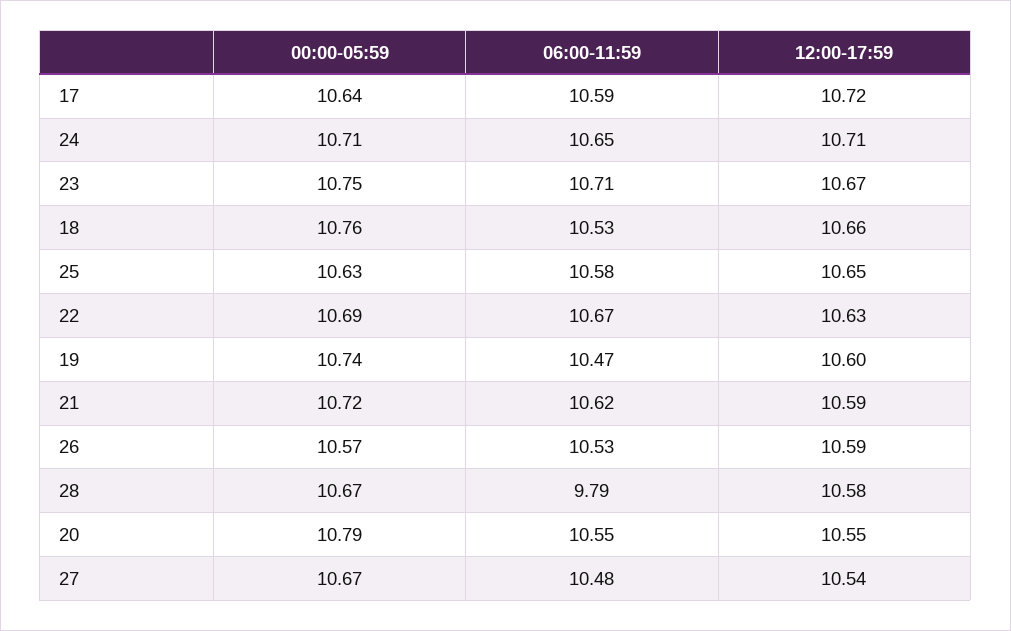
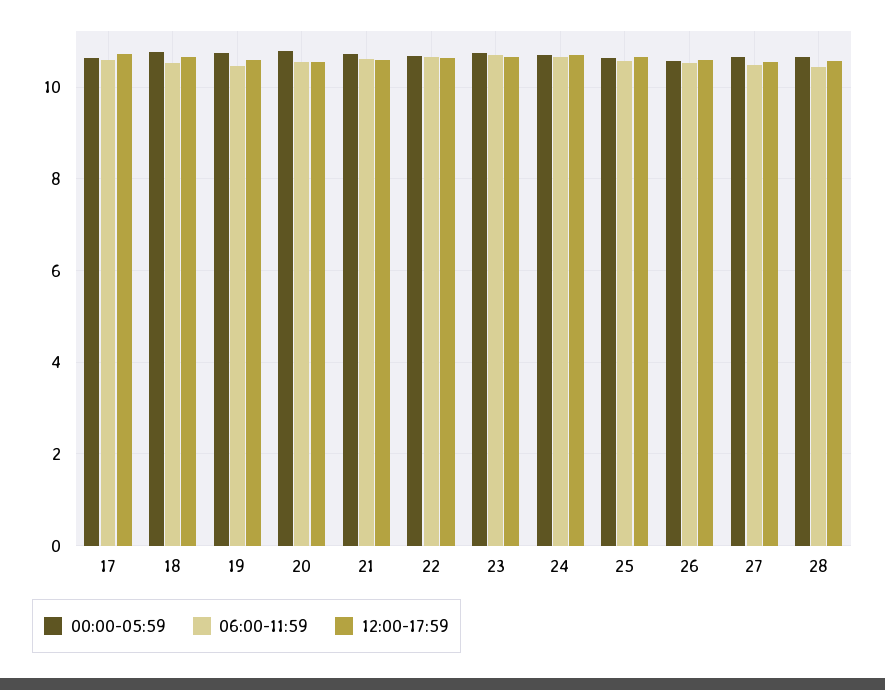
06:00-11:59, 28: 9.79 -> 10.4

